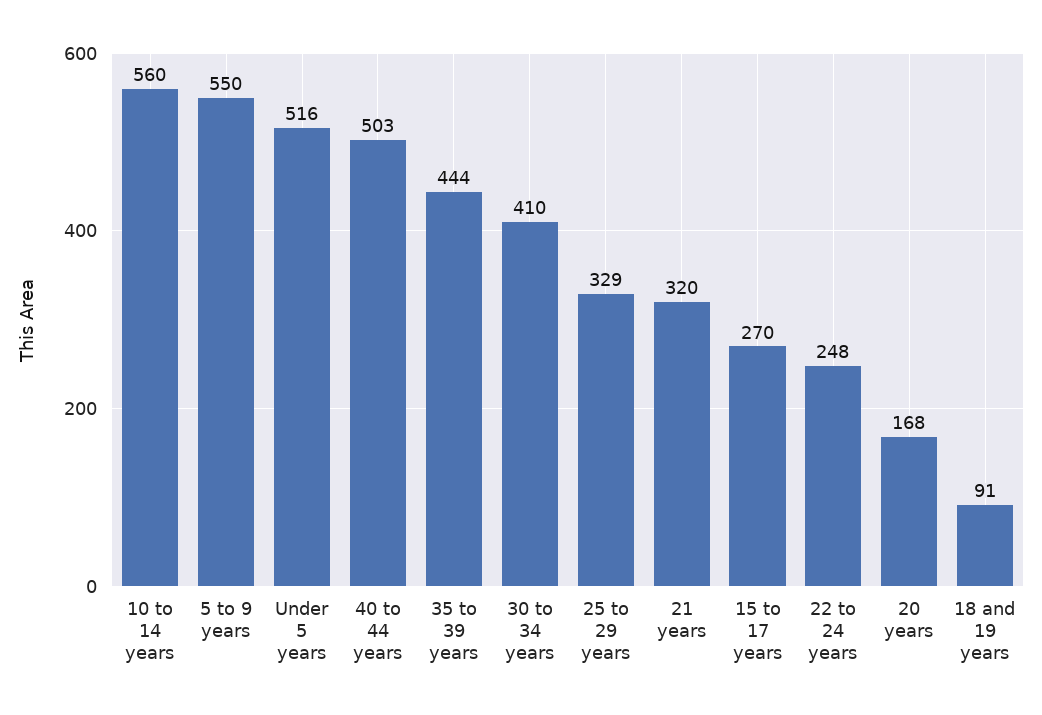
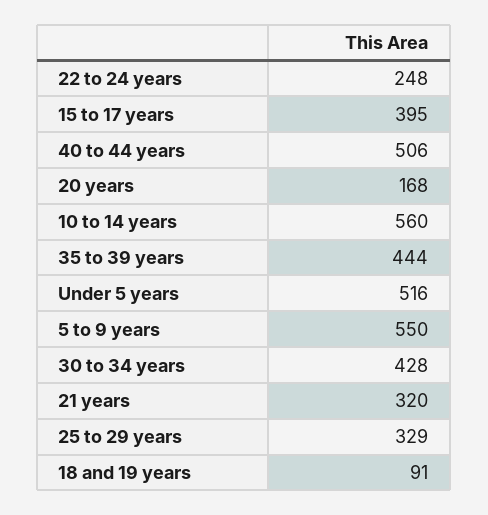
40 to 44 years: 503 -> 506
30 to 34 years: 410 -> 428
15 to 17 years: 270 -> 395

